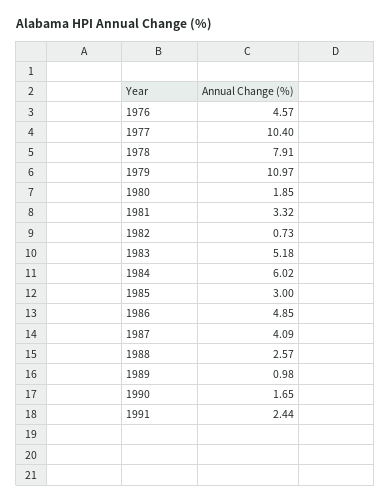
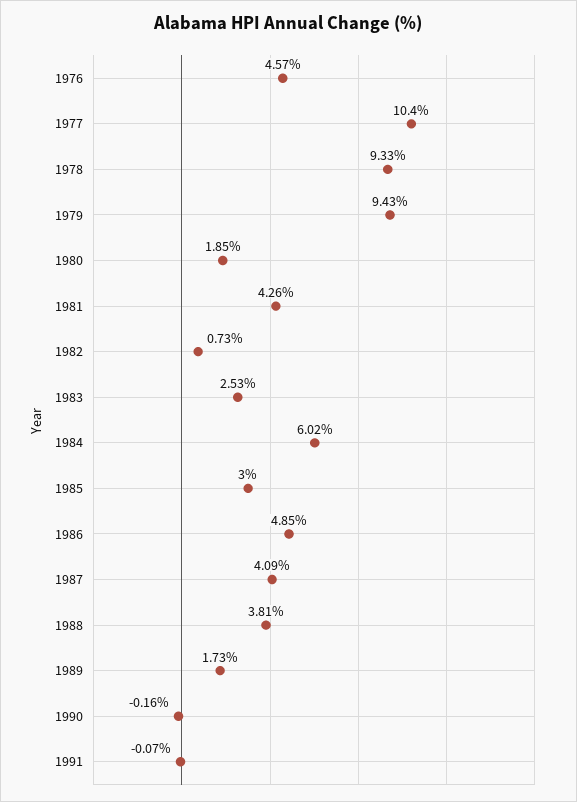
1978: 7.91 -> 9.33
1979: 10.97 -> 9.43
1981: 3.32 -> 4.26
1983: 5.18 -> 2.53
1988: 2.57 -> 3.81
1989: 0.98 -> 1.73
1990: 1.65 -> -0.16
1991: 2.44 -> -0.07

